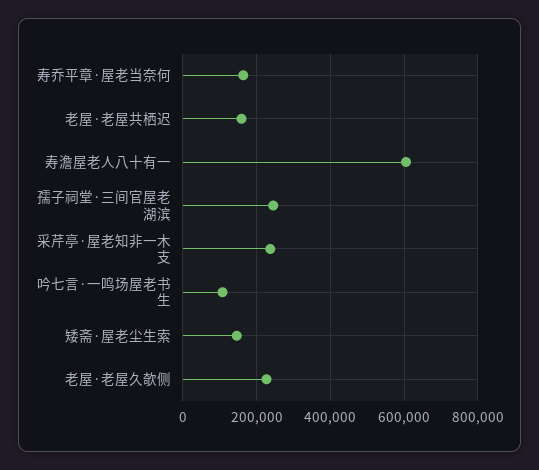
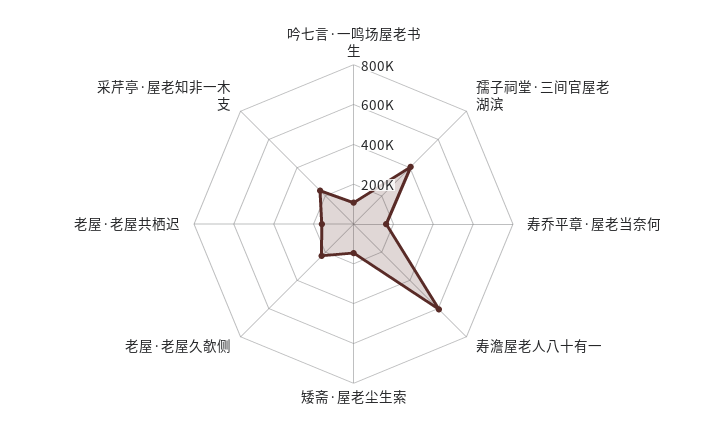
孺子祠堂·三间官屋老湖滨: 240000 -> 400000

